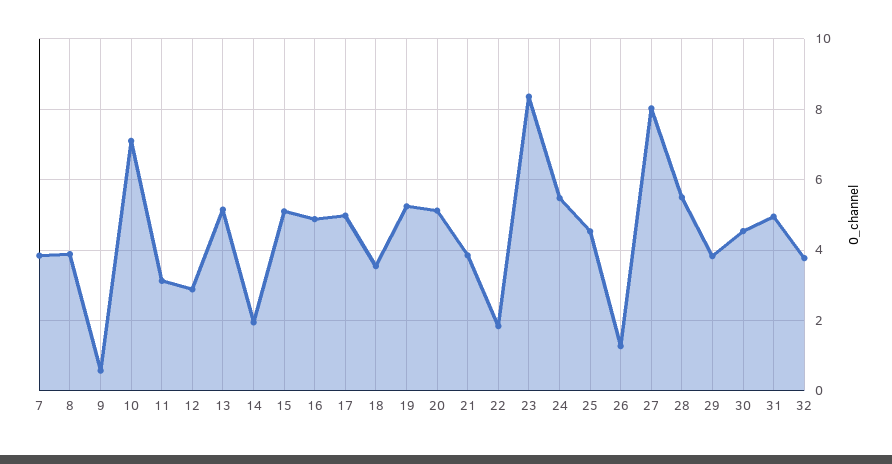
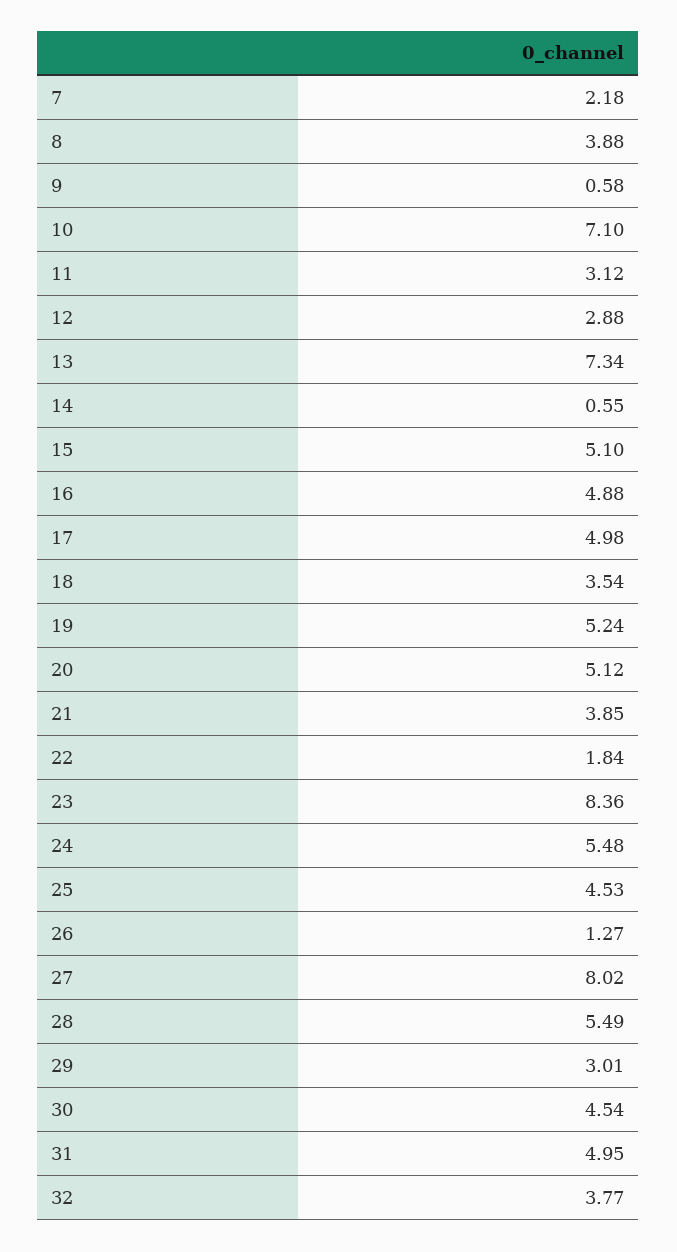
7: 3.8 -> 2.18
13: 5.2 -> 7.34
14: 2 -> 0.55
29: 3.8 -> 3.01

